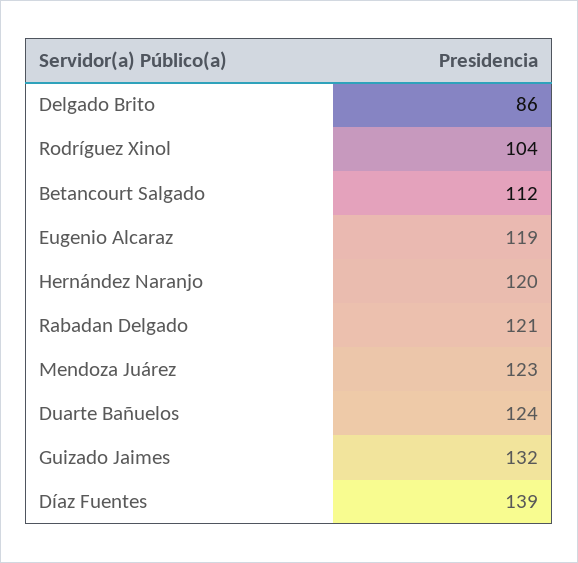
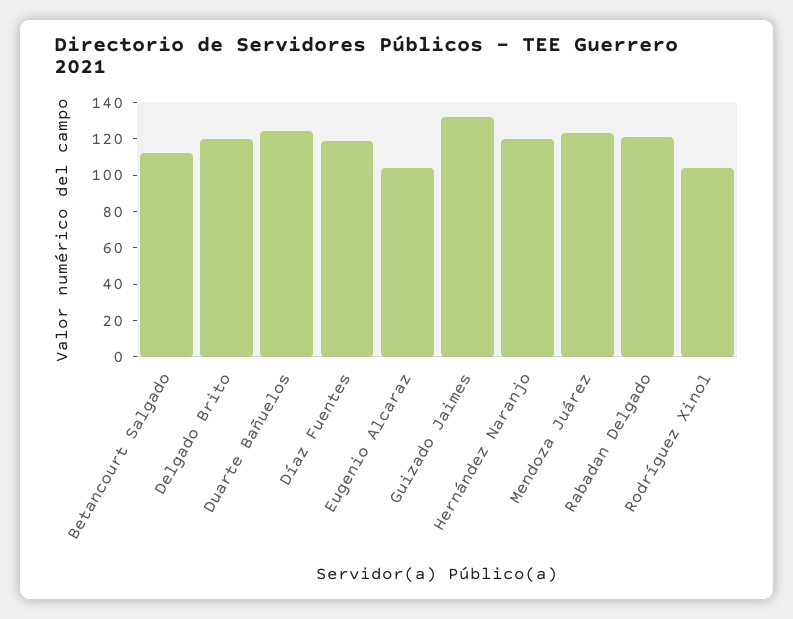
Delgado Brito: 86 -> 120
Eugenio Alcaraz: 119 -> 105
Díaz Fuentes: 139 -> 120

